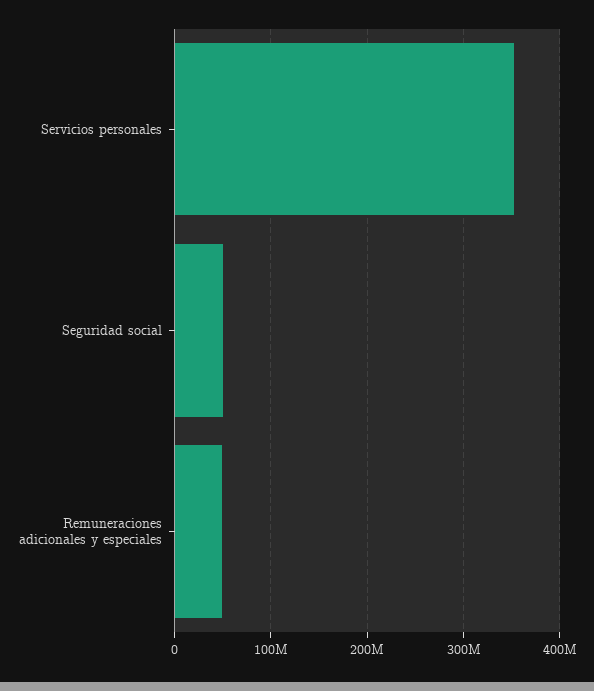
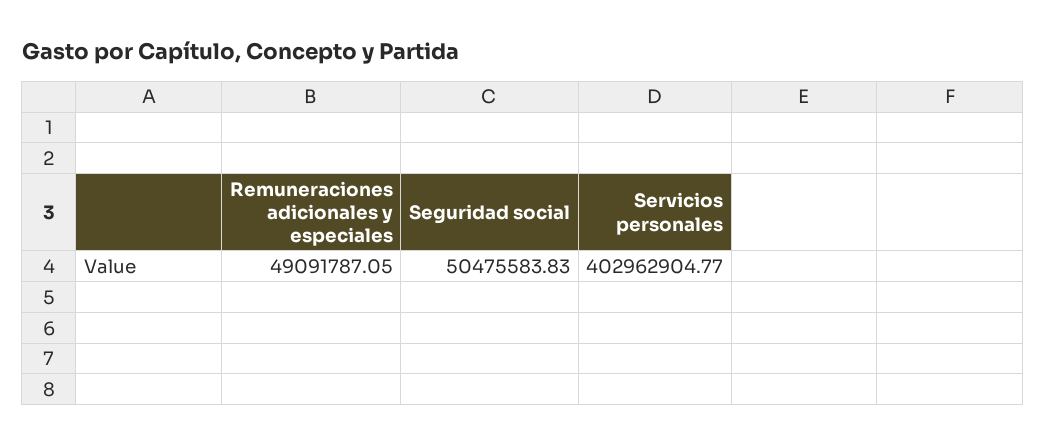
Servicios personales: 350000000 -> 402962904.77

